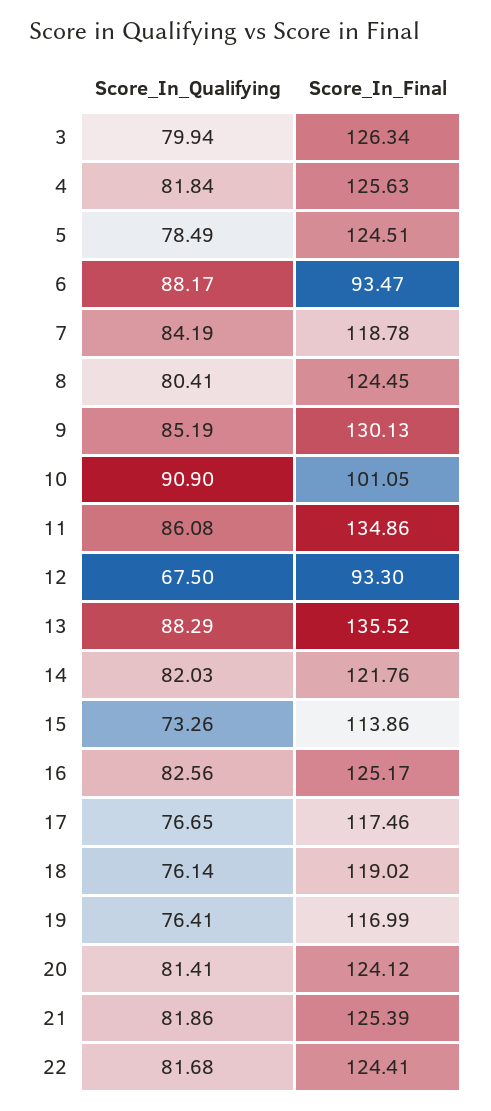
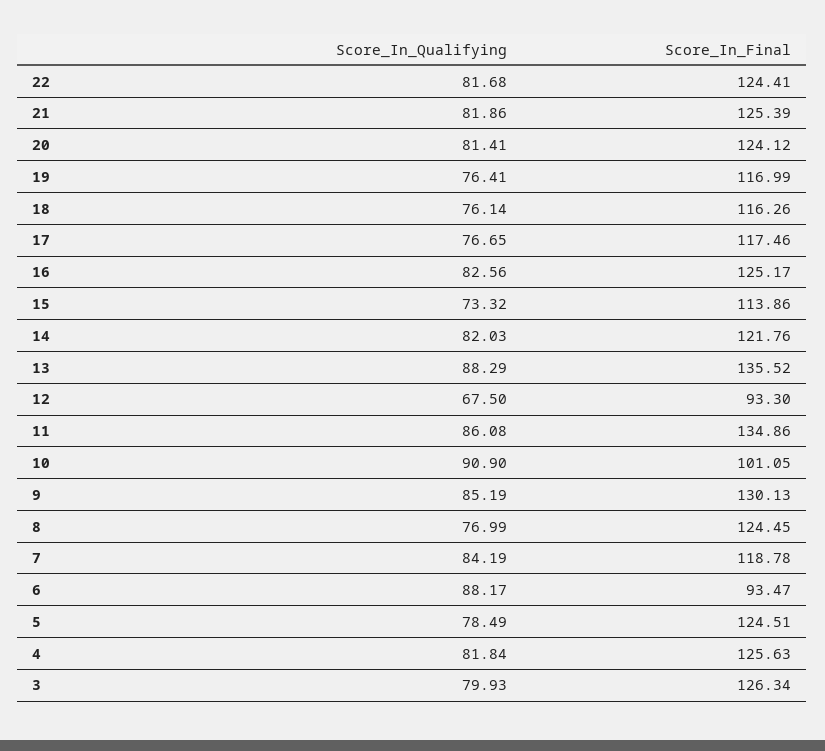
Score_In_Qualifying, 3: 79.94 -> 79.93
Score_In_Qualifying, 8: 80.41 -> 76.99
Score_In_Qualifying, 15: 73.26 -> 73.32
Score_In_Final, 18: 119.02 -> 116.26

